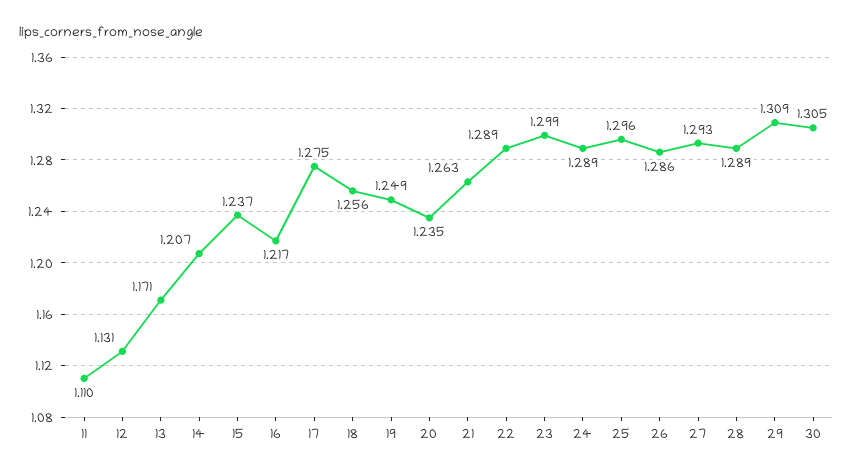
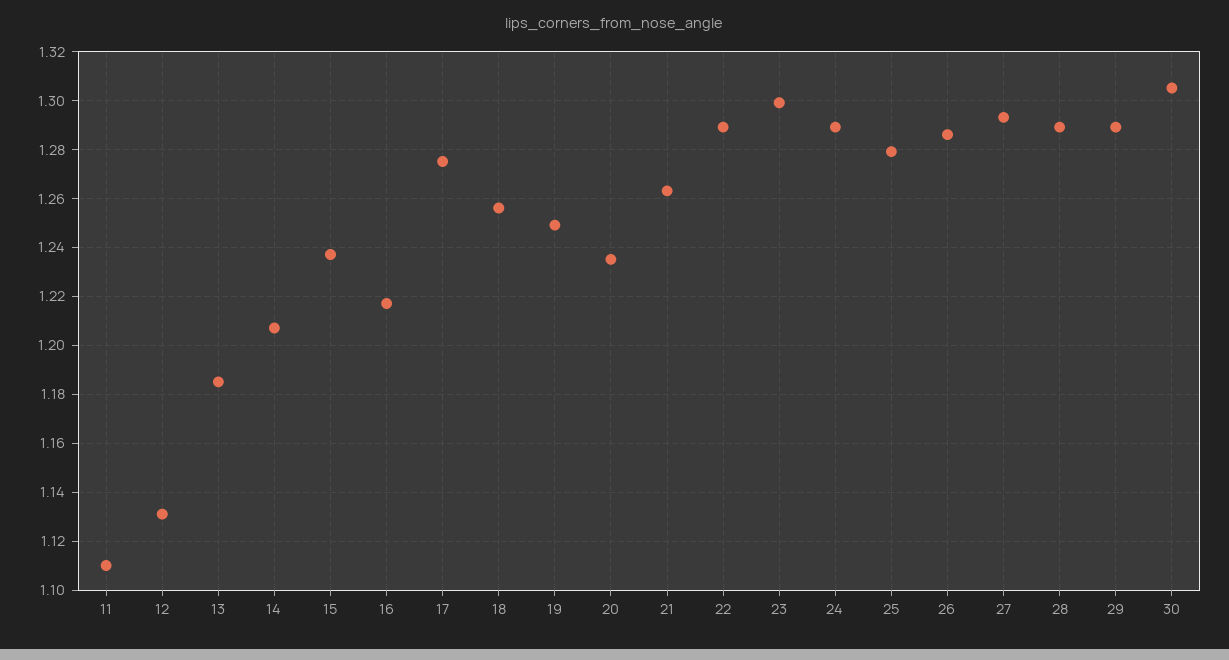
13: 1.171 -> 1.185
25: 1.296 -> 1.28
29: 1.309 -> 1.29

